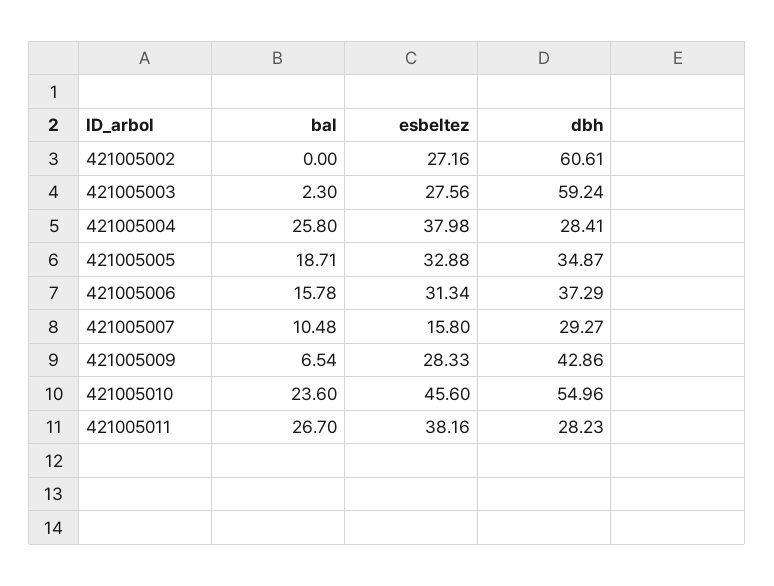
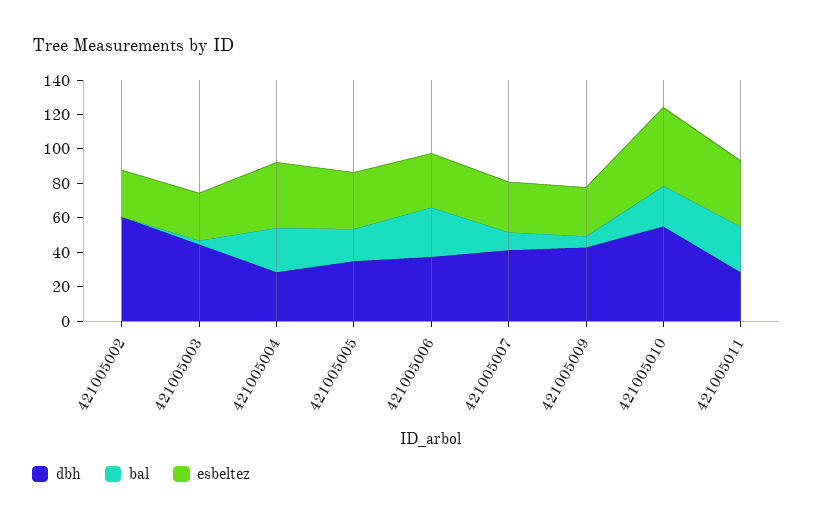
dbh, 421005003: 59.24 -> 45
bal, 421005006: 15.78 -> 30
esbeltez, 421005007: 15.8 -> 30
dbh, 421005007: 29.27 -> 40

